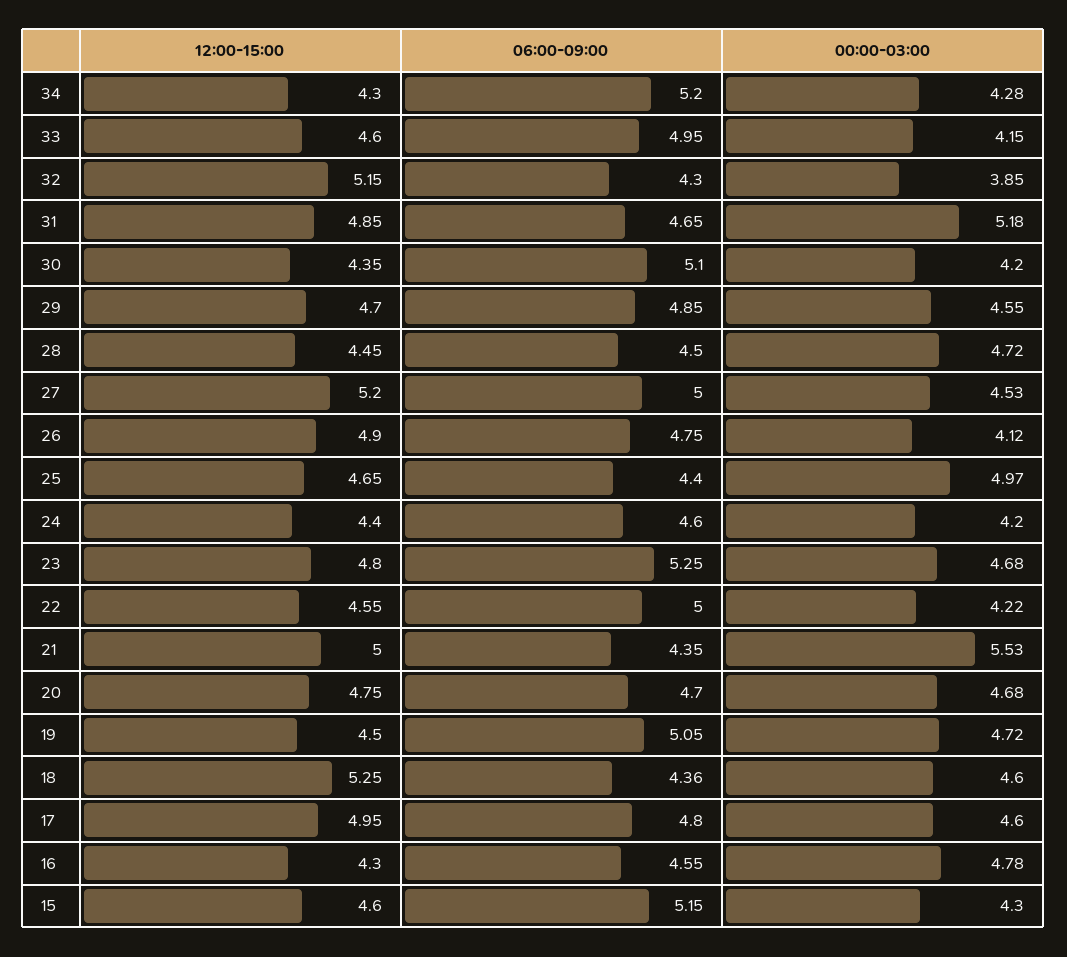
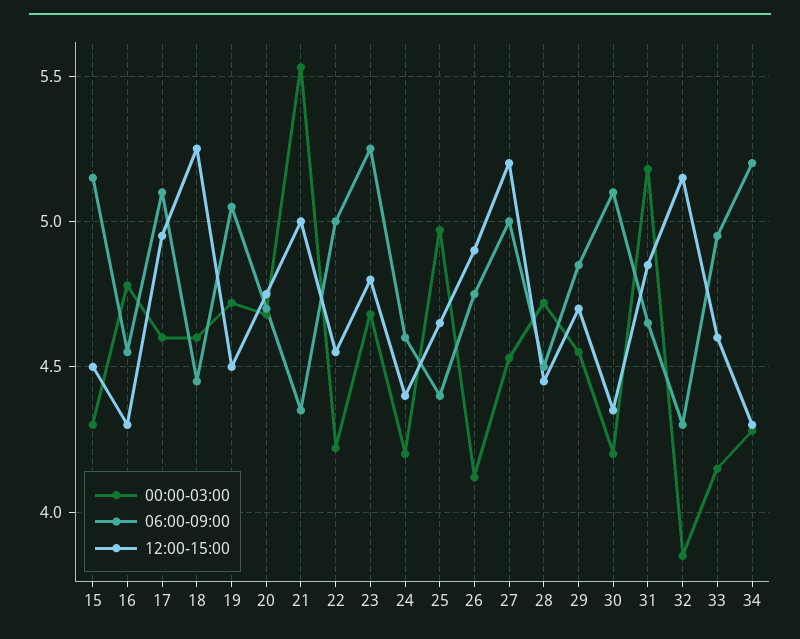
06:00-09:00, 18: 4.36 -> 4.45
06:00-09:00, 17: 4.8 -> 5.1
12:00-15:00, 15: 4.6 -> 4.5

